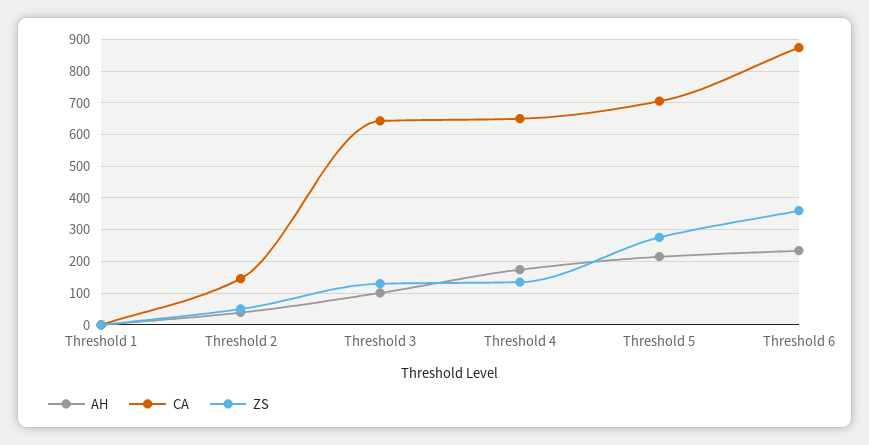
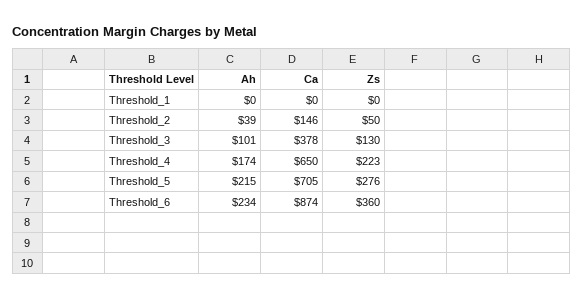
CA, Threshold 3: 640 -> 378
ZS, Threshold 4: 140 -> 223

